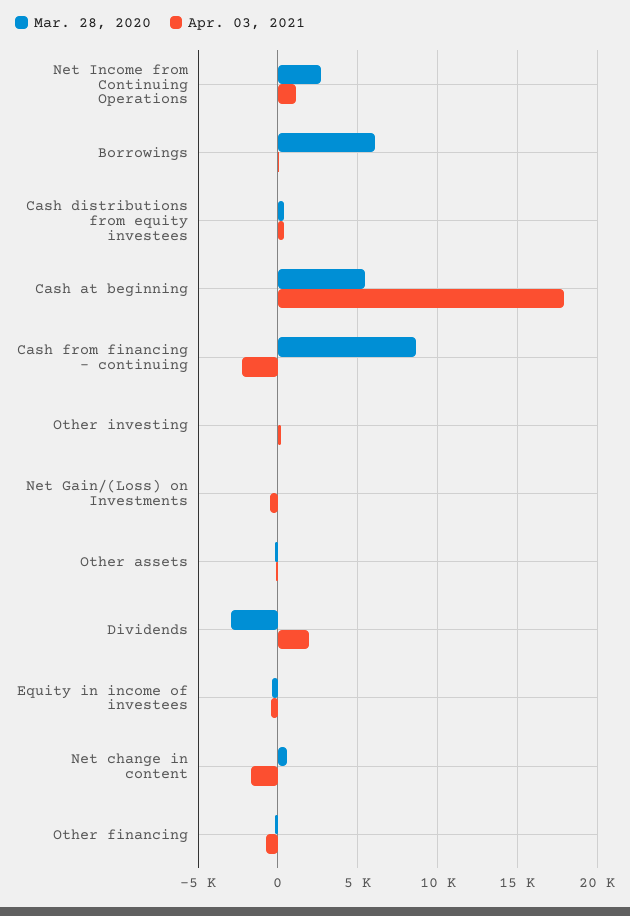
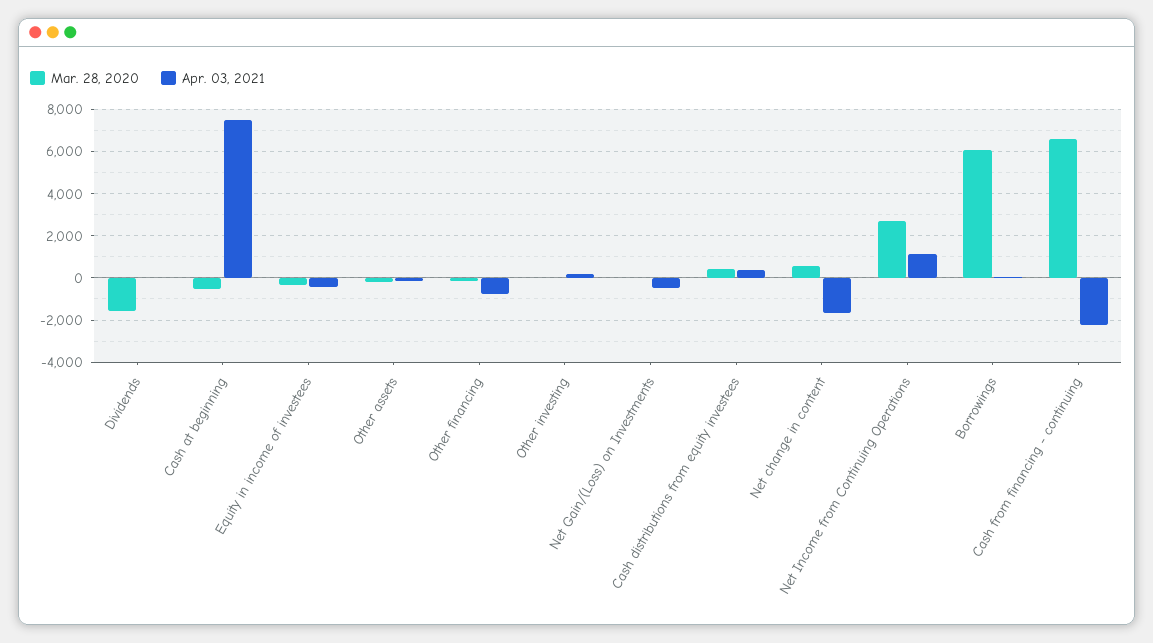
Mar. 28, 2020, Cash at beginning: 5500 -> -500
Apr. 03, 2021, Cash at beginning: 18000 -> 7500
Mar. 28, 2020, Cash from financing - continuing: 8500 -> 6500
Mar. 28, 2020, Dividends: -3000 -> -1500
Apr. 03, 2021, Dividends: 2000 -> 0

